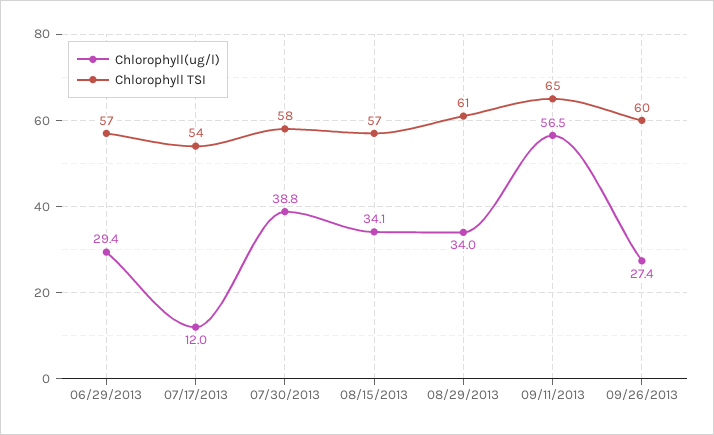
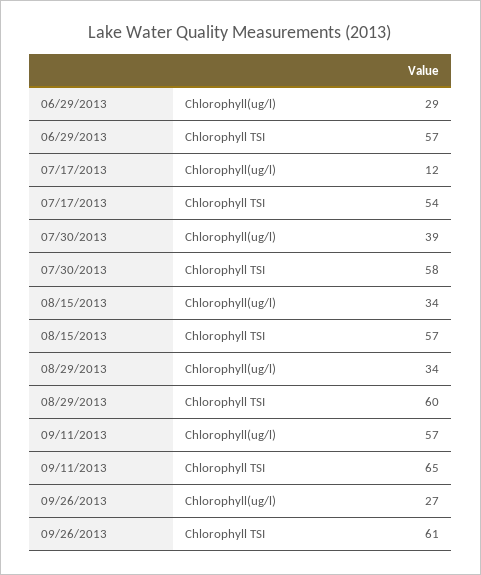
Chlorophyll TSI, 08/29/2013: 61 -> 60
Chlorophyll TSI, 09/26/2013: 60 -> 61

